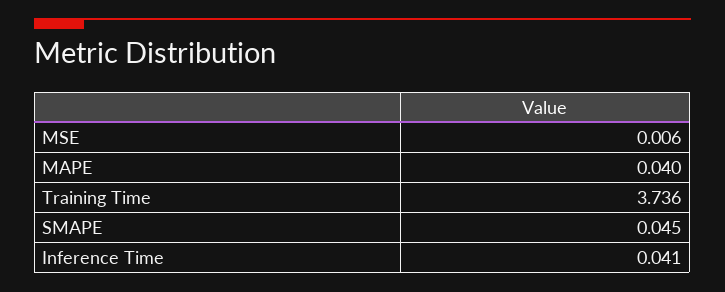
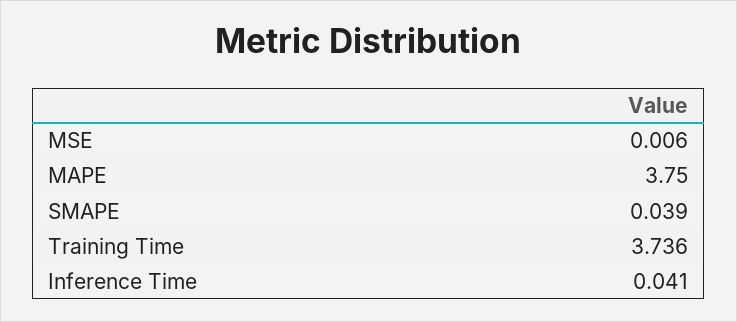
MAPE: 0.04 -> 3.75
SMAPE: 0.045 -> 0.039

